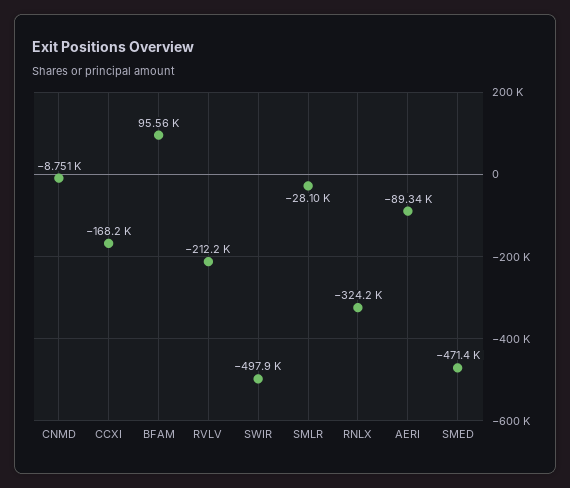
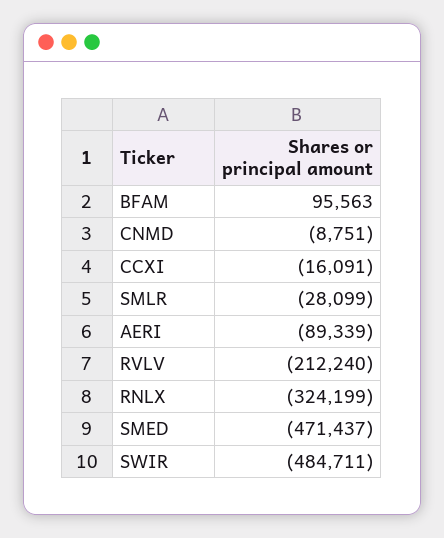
CCXI: -168200 -> -16091
SWIR: -497900 -> -484711

